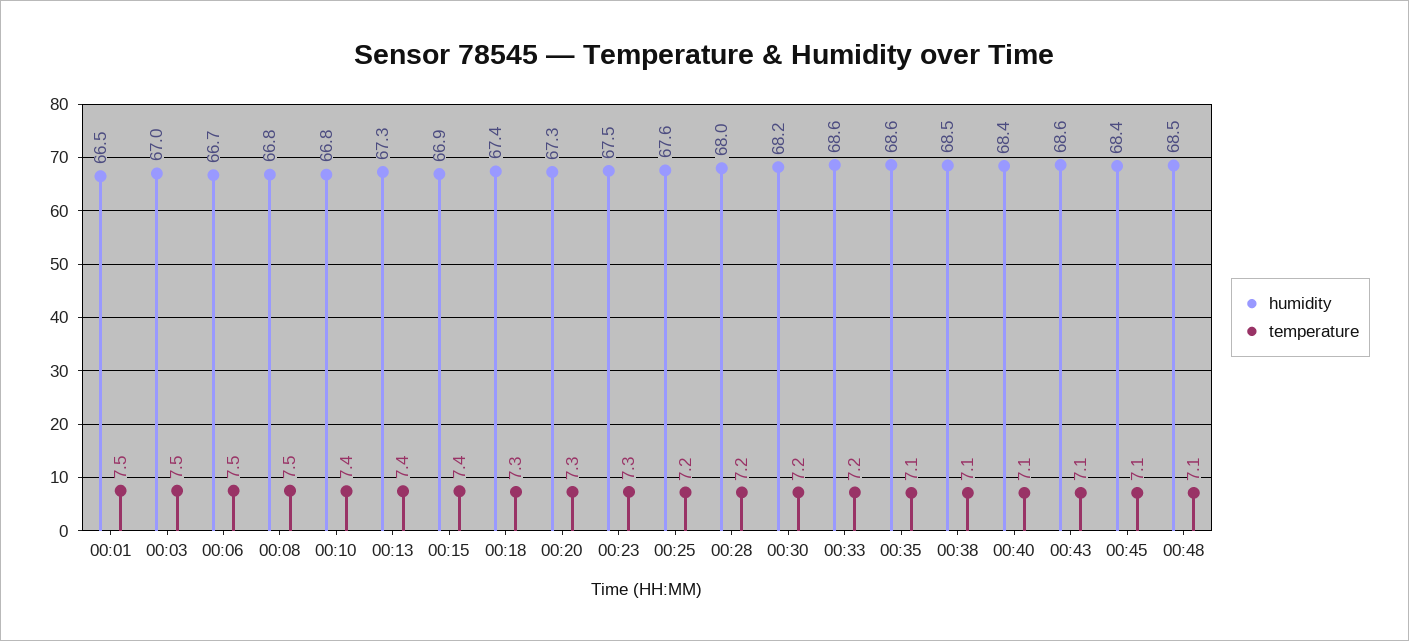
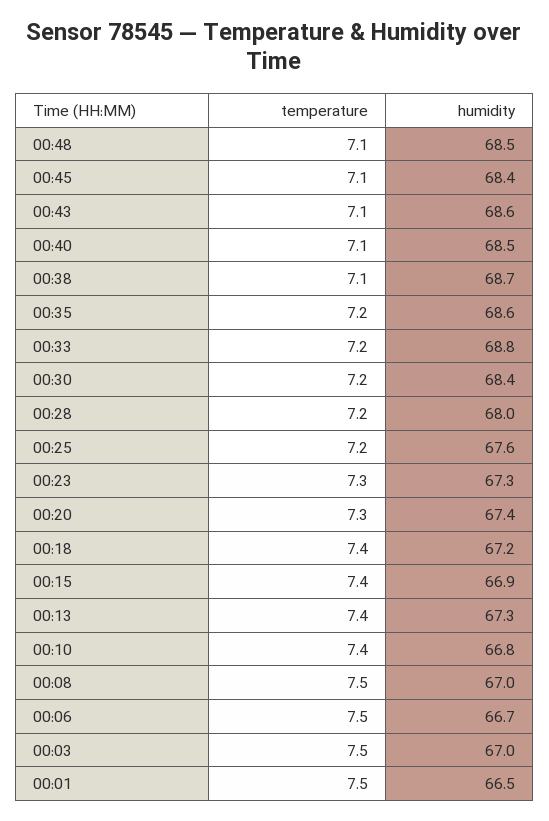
humidity, 00:08: 66.8 -> 67
humidity, 00:18: 67.4 -> 67.2
temperature, 00:18: 7.3 -> 7.4
humidity, 00:20: 67.3 -> 67.4
humidity, 00:23: 67.5 -> 67.3
humidity, 00:30: 68.2 -> 68.4
humidity, 00:33: 68.6 -> 68.8
temperature, 00:35: 7.1 -> 7.2
humidity, 00:38: 68.5 -> 68.7
humidity, 00:40: 68.4 -> 68.5

